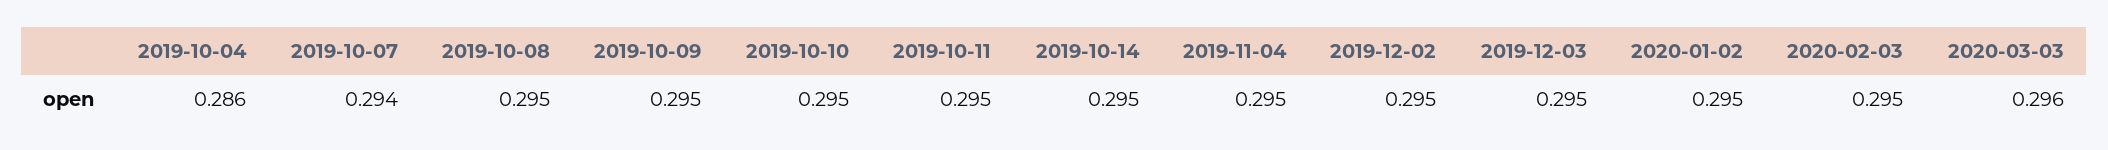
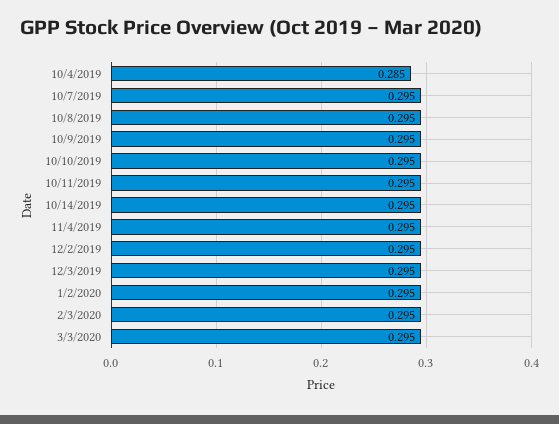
2019-10-04: 0.286 -> 0.285
2019-10-07: 0.294 -> 0.295
2020-03-03: 0.296 -> 0.295

